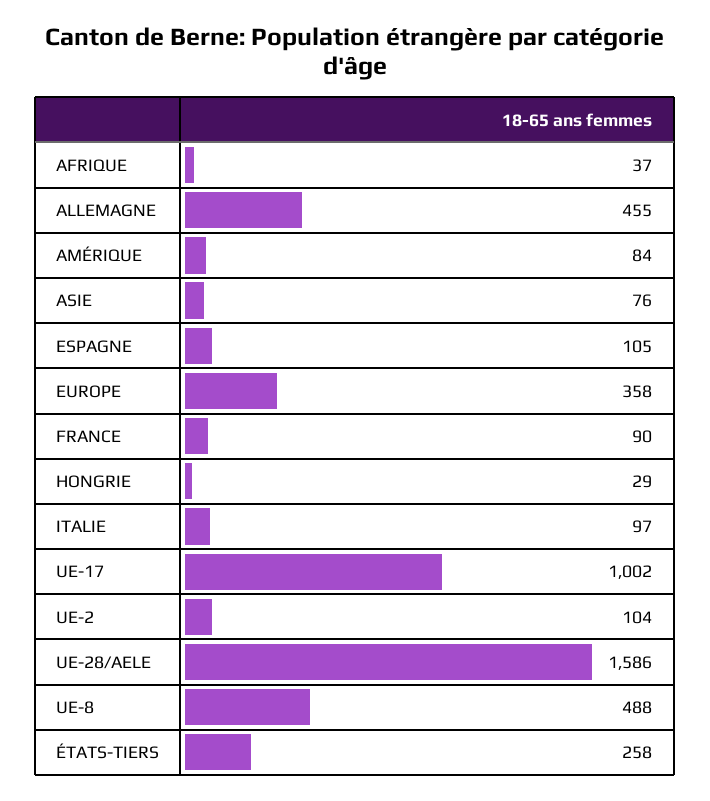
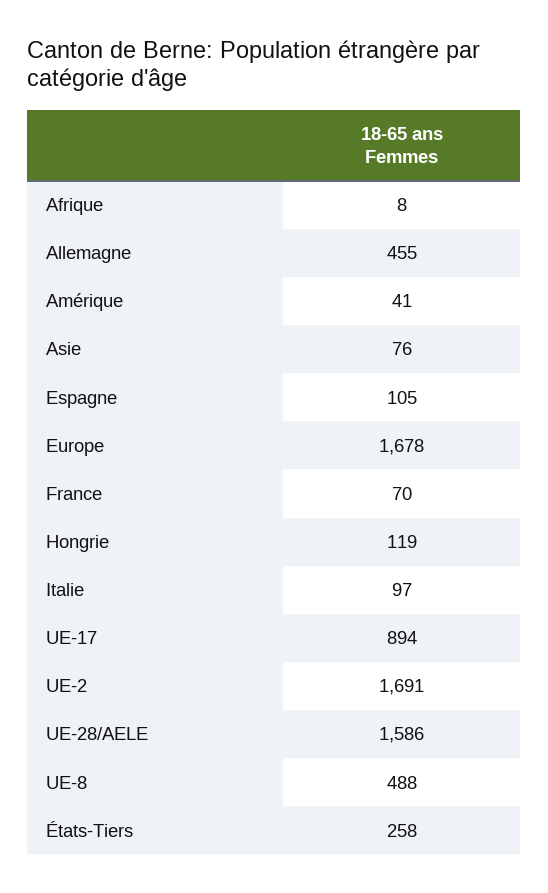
AFRIQUE: 37 -> 8
AMÉRIQUE: 84 -> 41
EUROPE: 358 -> 1678
FRANCE: 90 -> 70
HONGRIE: 29 -> 119
UE-17: 1002 -> 894
UE-2: 104 -> 1691

